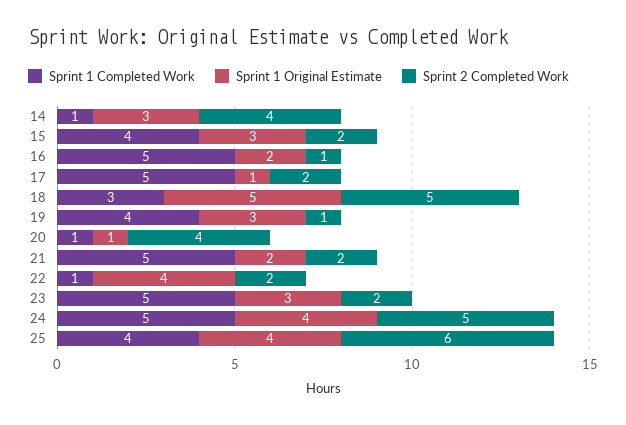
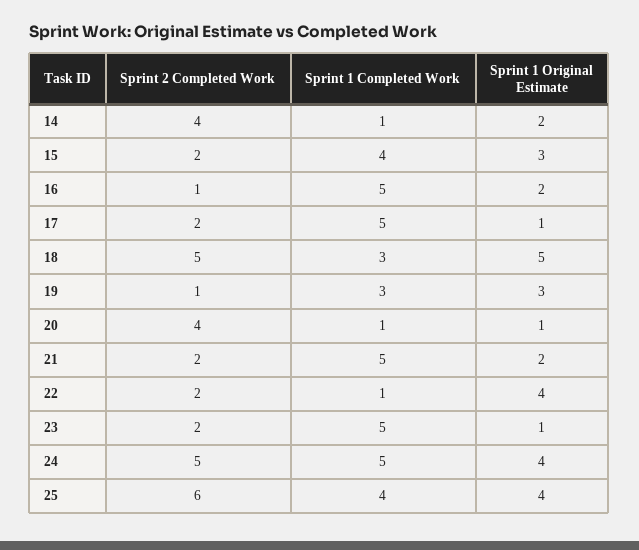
Sprint 1 Original Estimate, 14: 3 -> 2
Sprint 1 Completed Work, 19: 4 -> 3
Sprint 1 Original Estimate, 23: 3 -> 1

